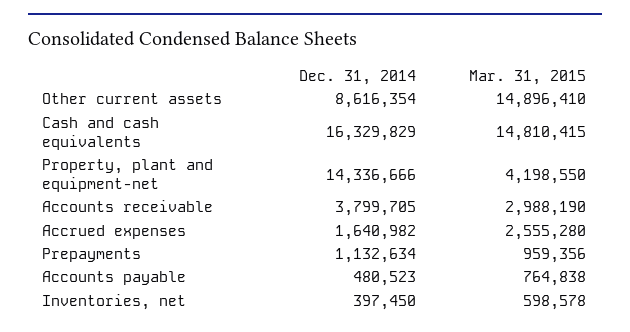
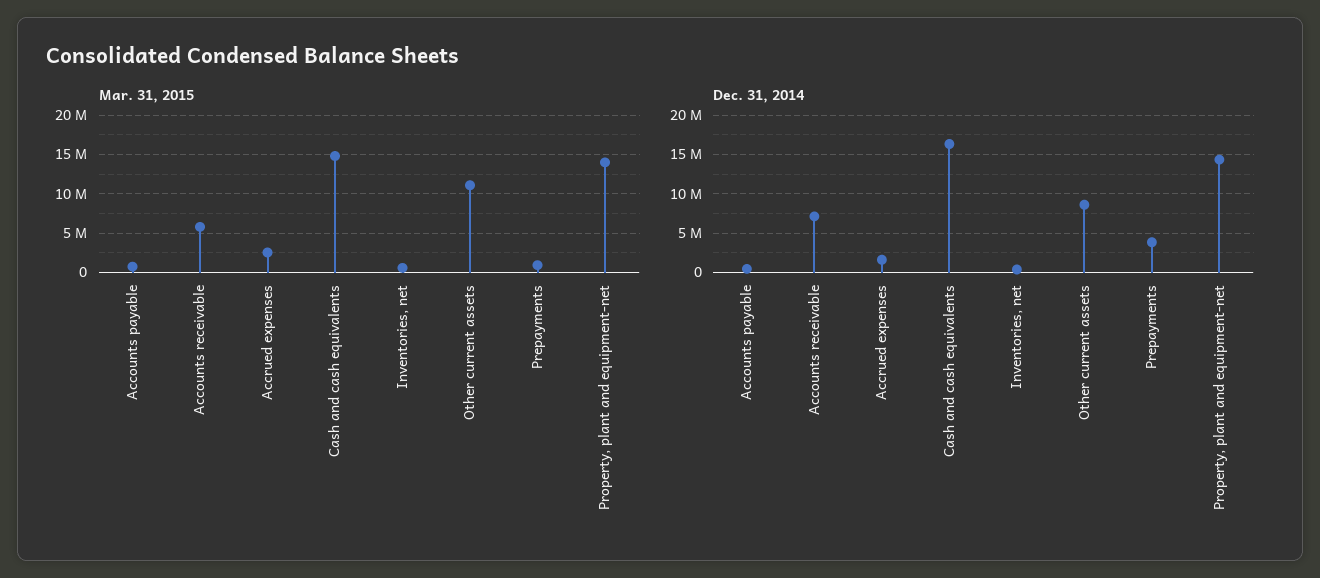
Mar. 31, 2015, Other current assets: 14896410 -> 11000000
Mar. 31, 2015, Property, plant and equipment-net: 4198550 -> 14000000
Dec. 31, 2014, Accounts receivable: 3799705 -> 7000000
Mar. 31, 2015, Accounts receivable: 2988190 -> 6000000
Dec. 31, 2014, Prepayments: 1132634 -> 4000000

